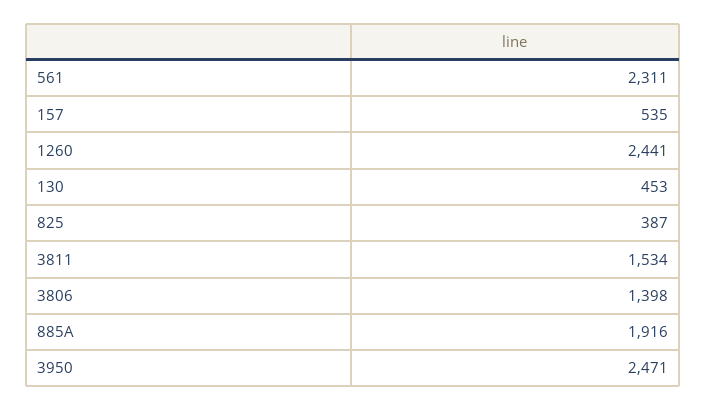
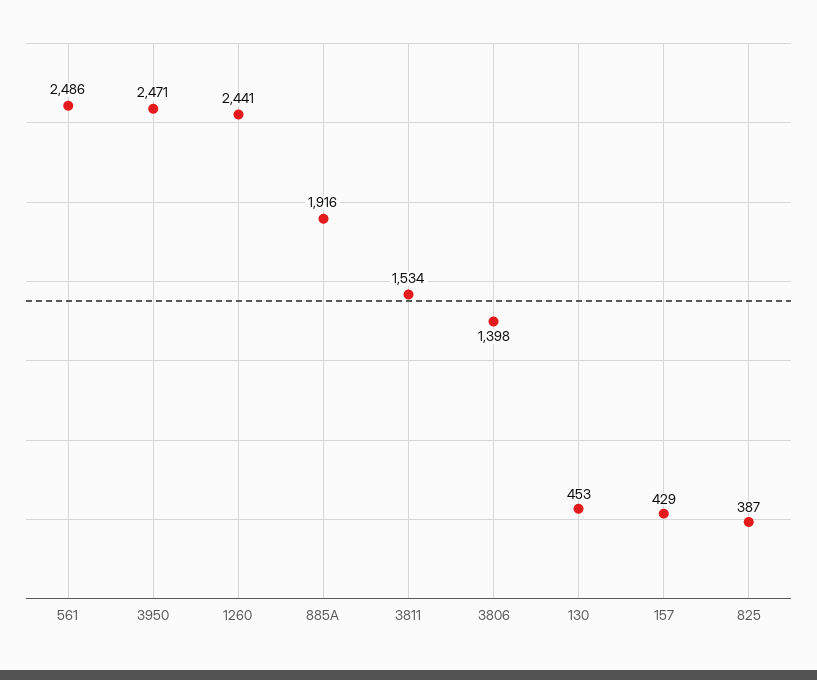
561: 2311 -> 2486
157: 535 -> 429

